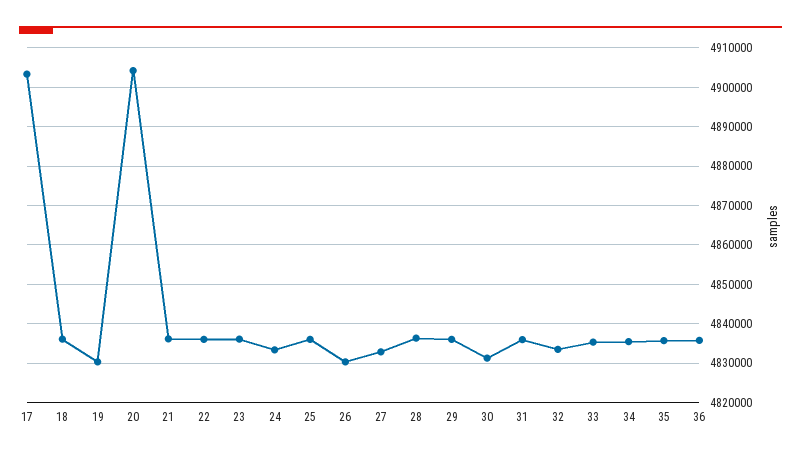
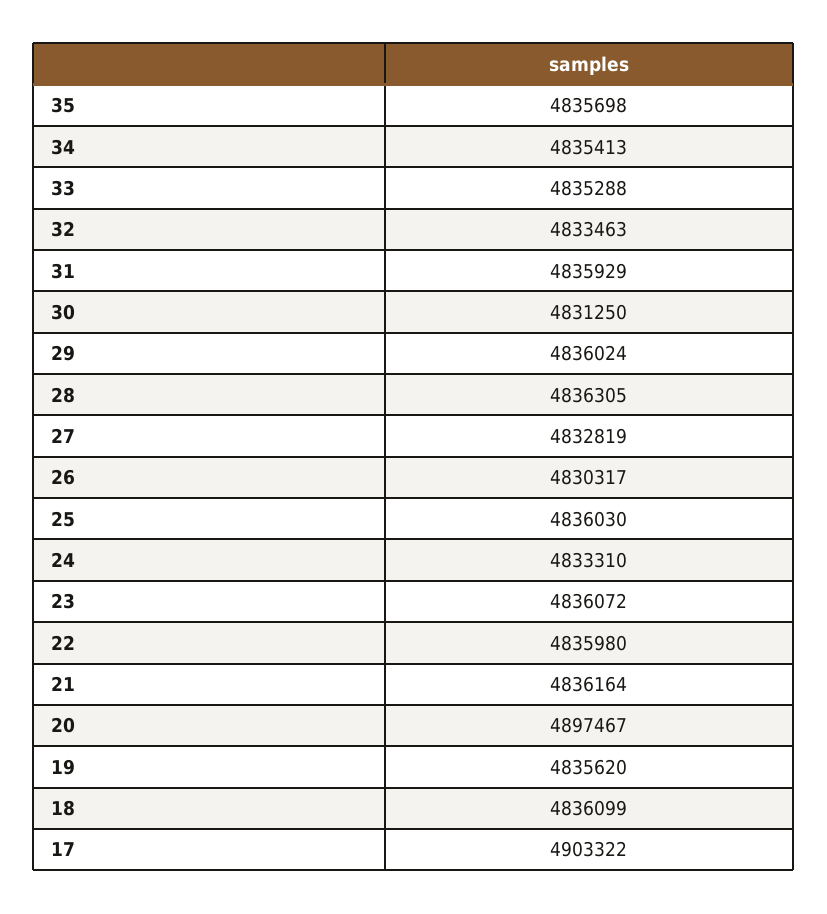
19: 4830000 -> 4835620
20: 4904000 -> 4897467
36: 4836000 -> none

